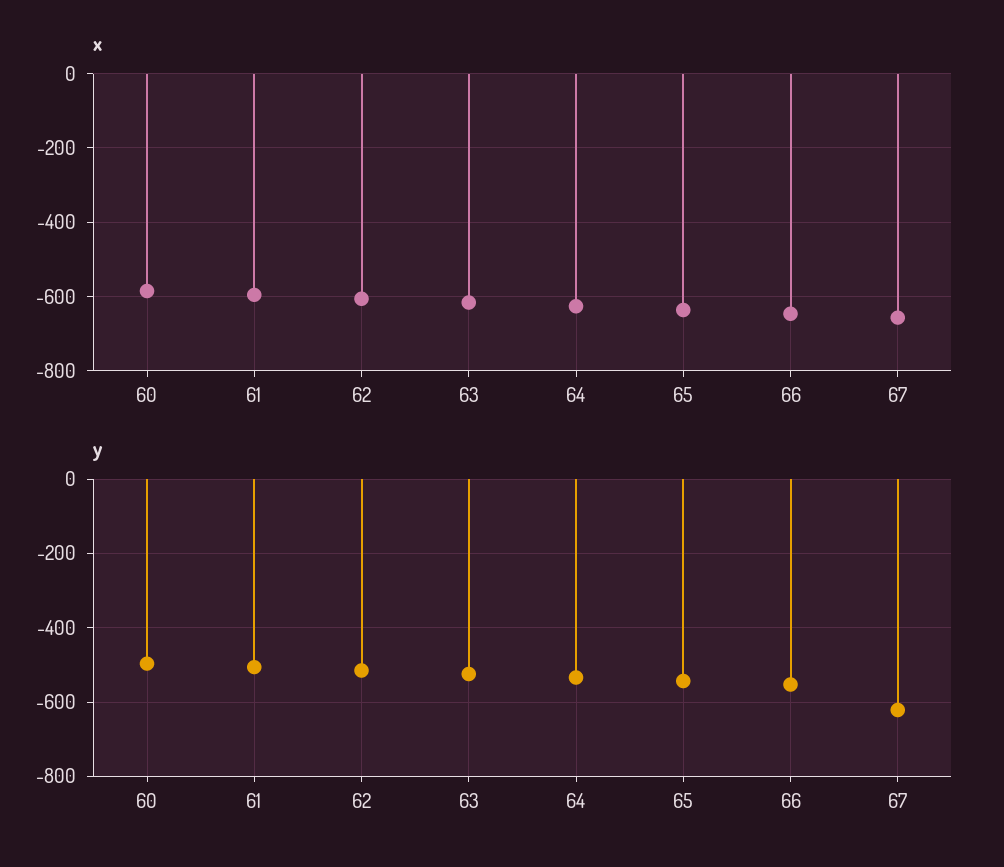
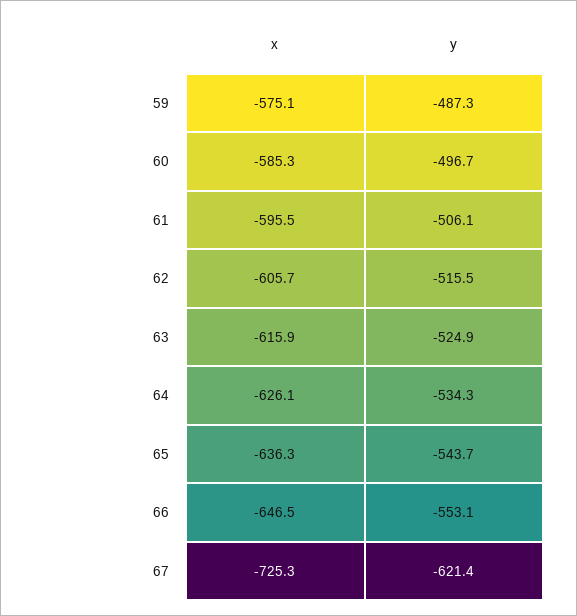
x, 67: -660 -> -725.3
x, 59: none -> -575.1
y, 59: none -> -487.3

